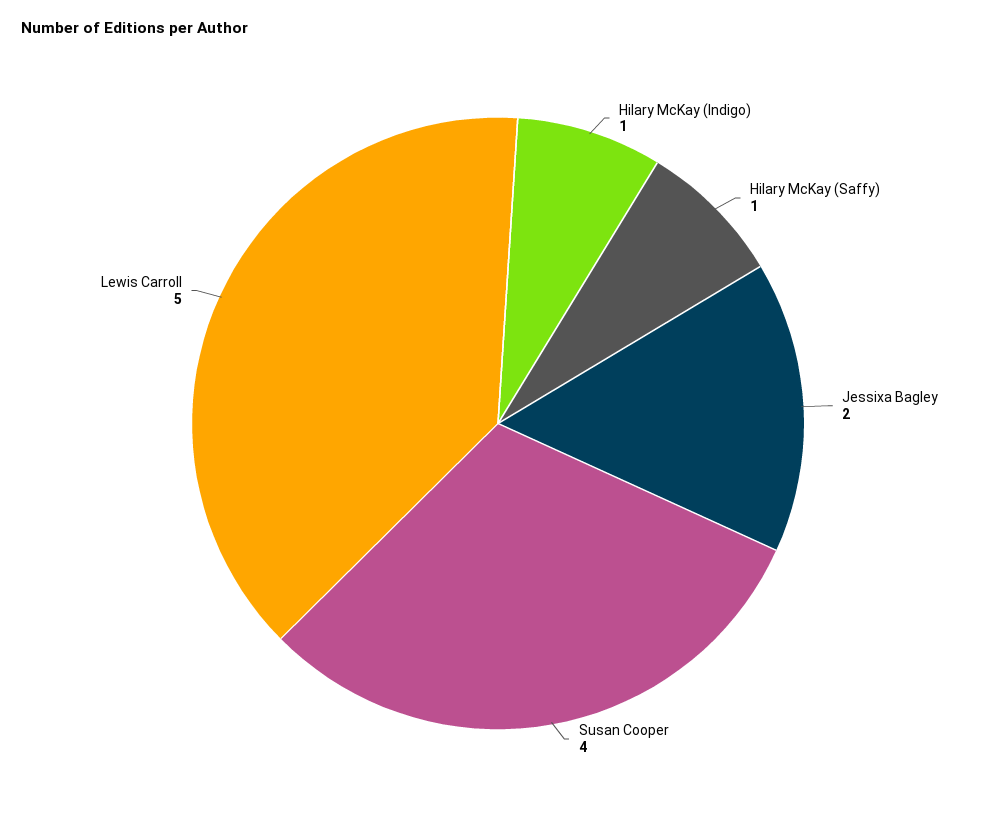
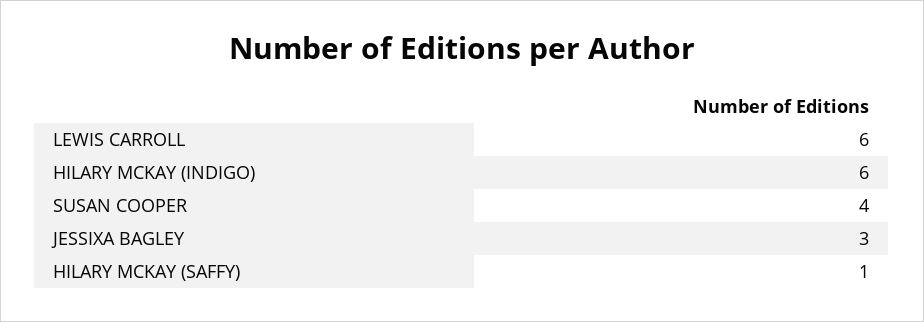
Hilary McKay (Indigo): 1 -> 6
Jessixa Bagley: 2 -> 3
Lewis Carroll: 5 -> 6

